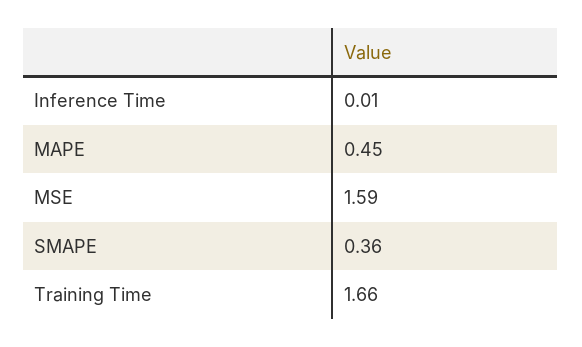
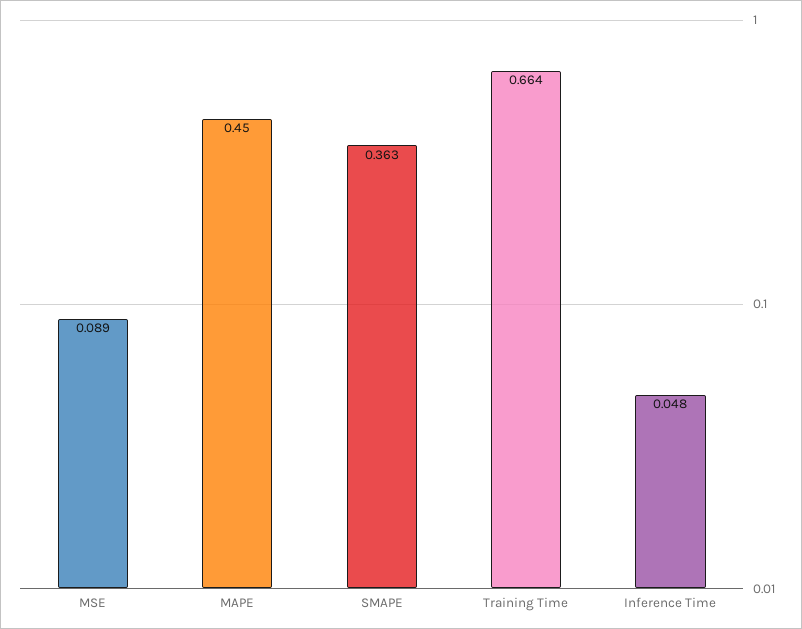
Inference Time: 0.01 -> 0.048
MSE: 1.59 -> 0.089
Training Time: 1.66 -> 0.664

